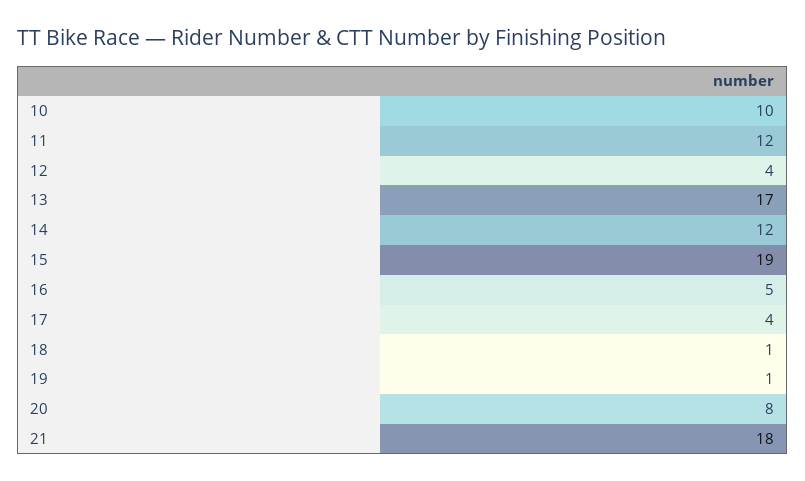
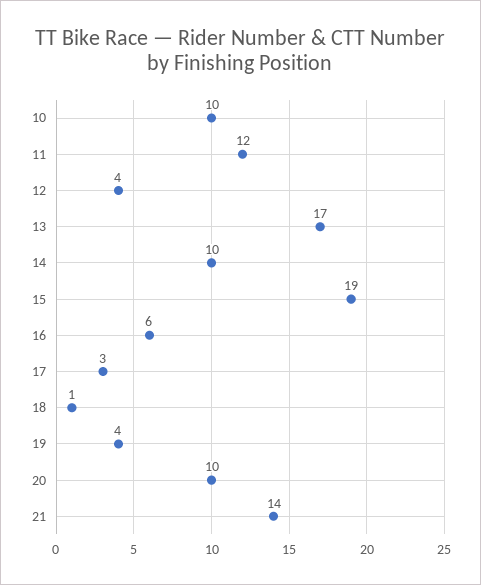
14: 12 -> 10
16: 5 -> 6
17: 4 -> 3
19: 1 -> 4
20: 8 -> 10
21: 18 -> 14

